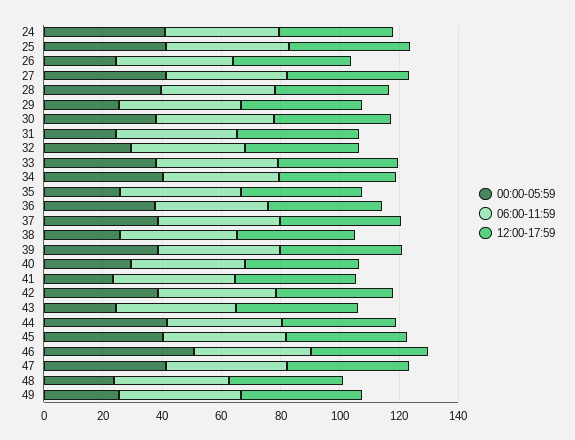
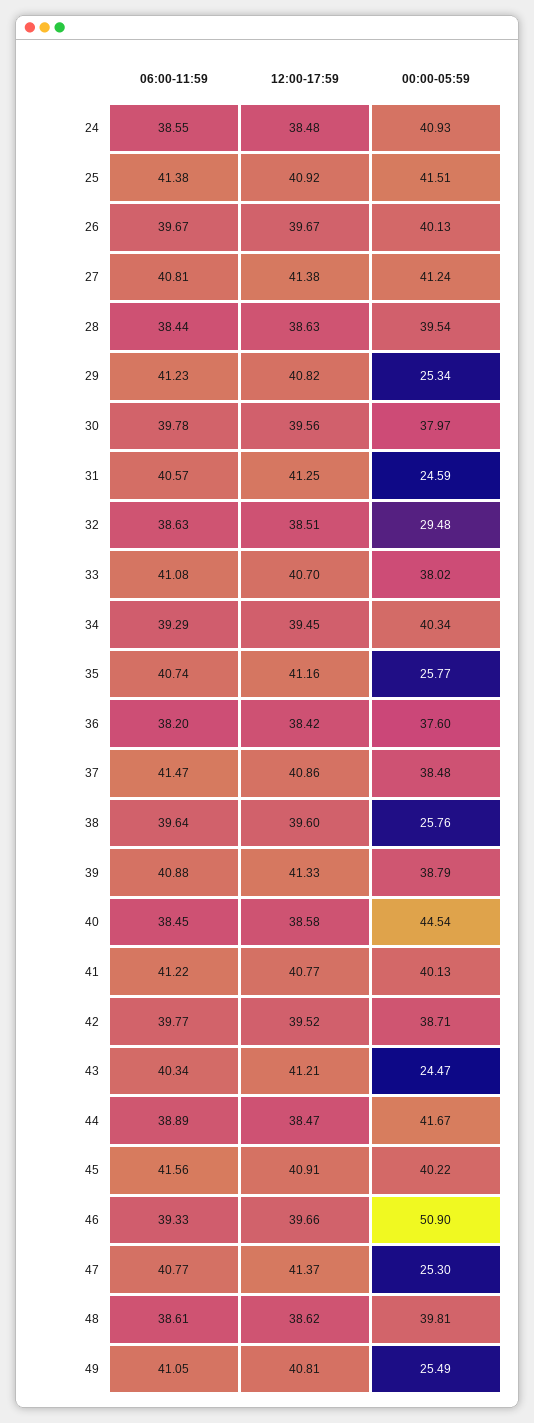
00:00-05:59, 26: 25 -> 40.13
00:00-05:59, 40: 30 -> 44.54
00:00-05:59, 41: 25 -> 40.13
00:00-05:59, 47: 40 -> 25.3
00:00-05:59, 48: 25 -> 39.81

